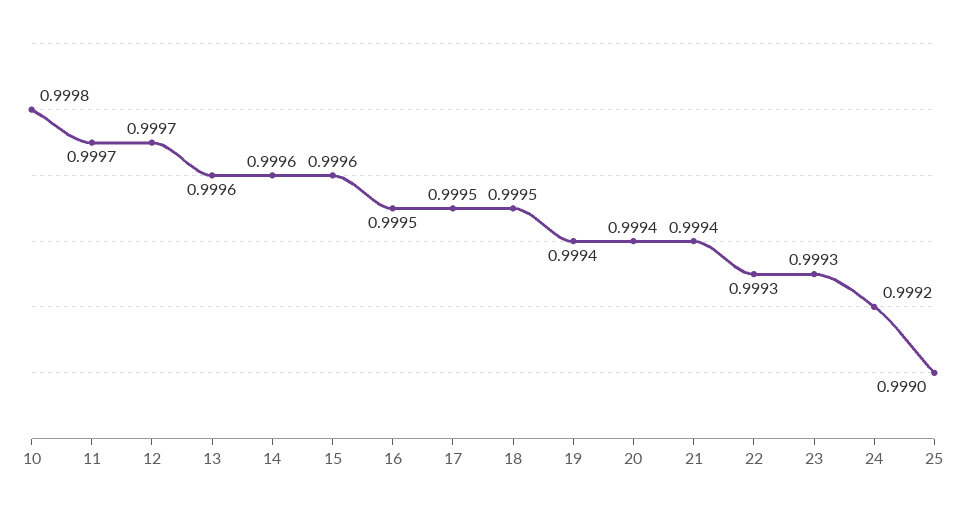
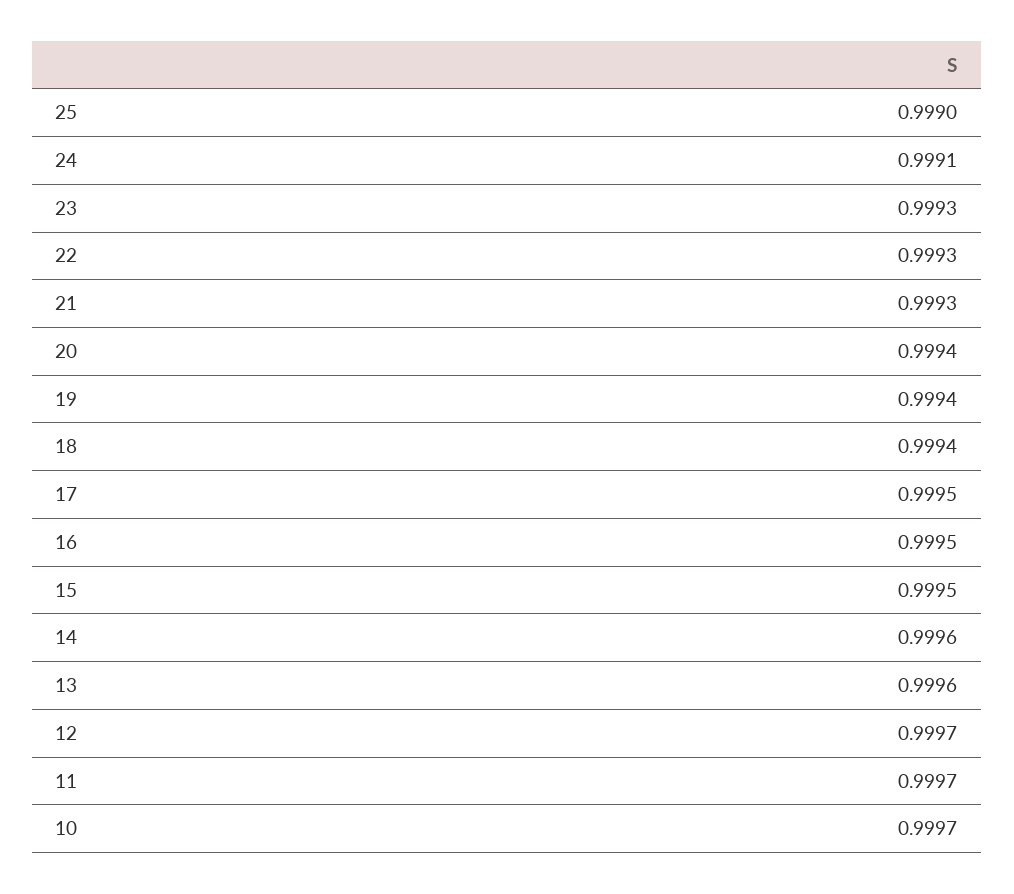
10: 0.9998 -> 0.9997
15: 0.9996 -> 0.9995
18: 0.9995 -> 0.9994
21: 0.9994 -> 0.9993
24: 0.9992 -> 0.9991

